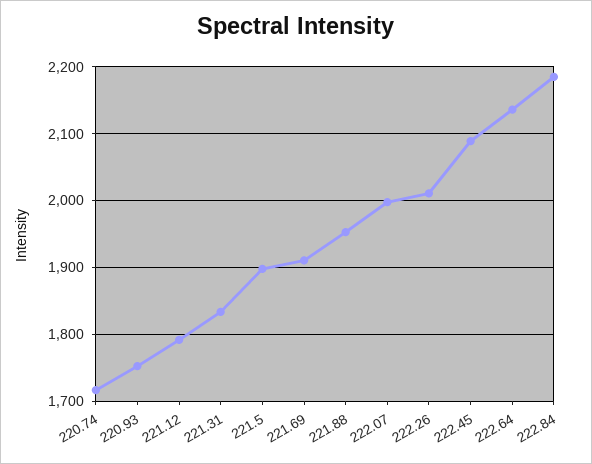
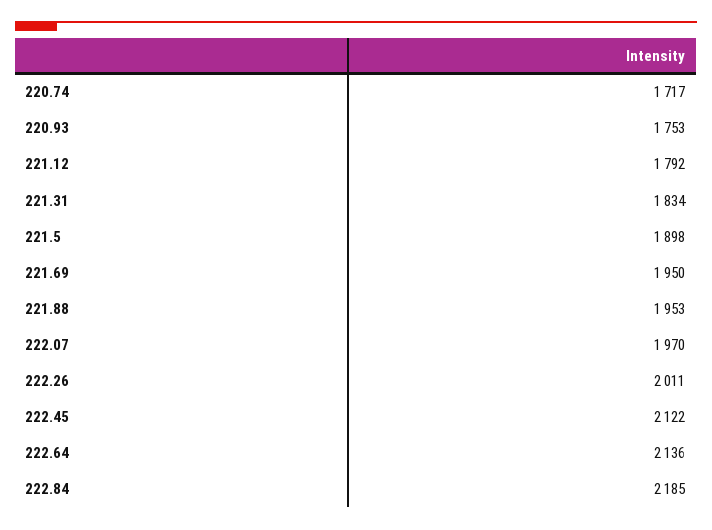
221.69: 1910 -> 1950
222.07: 2000 -> 1970
222.45: 2090 -> 2122

